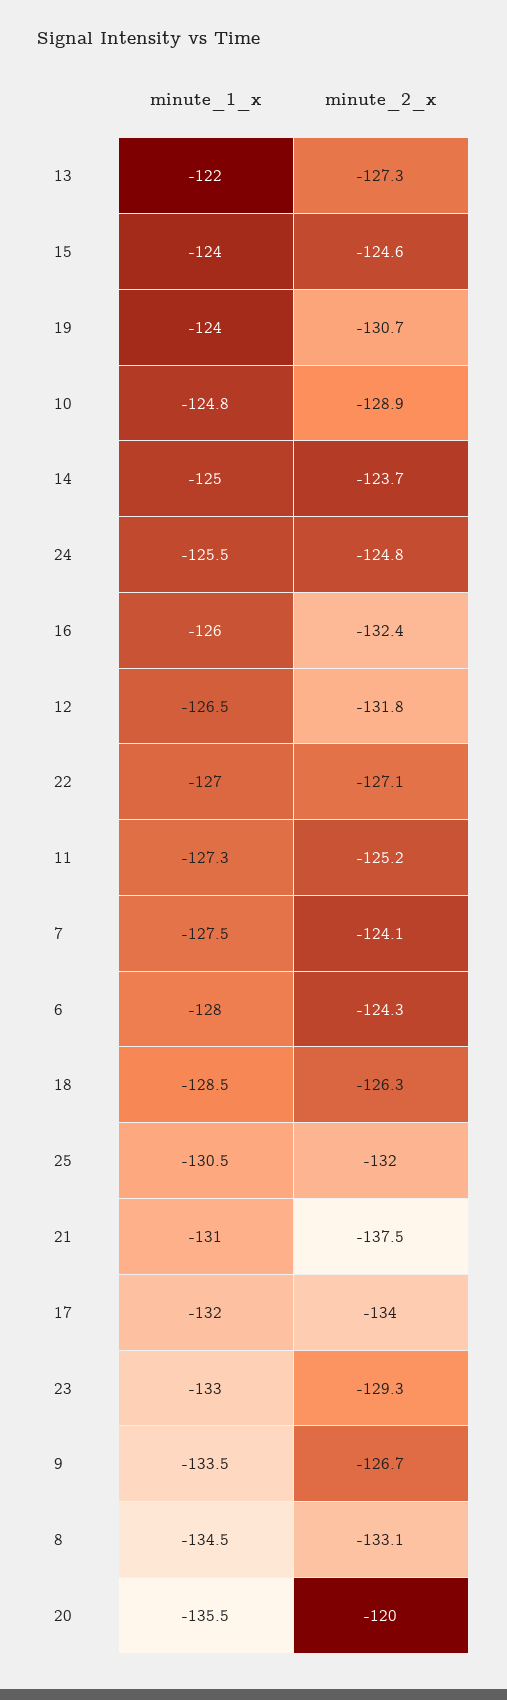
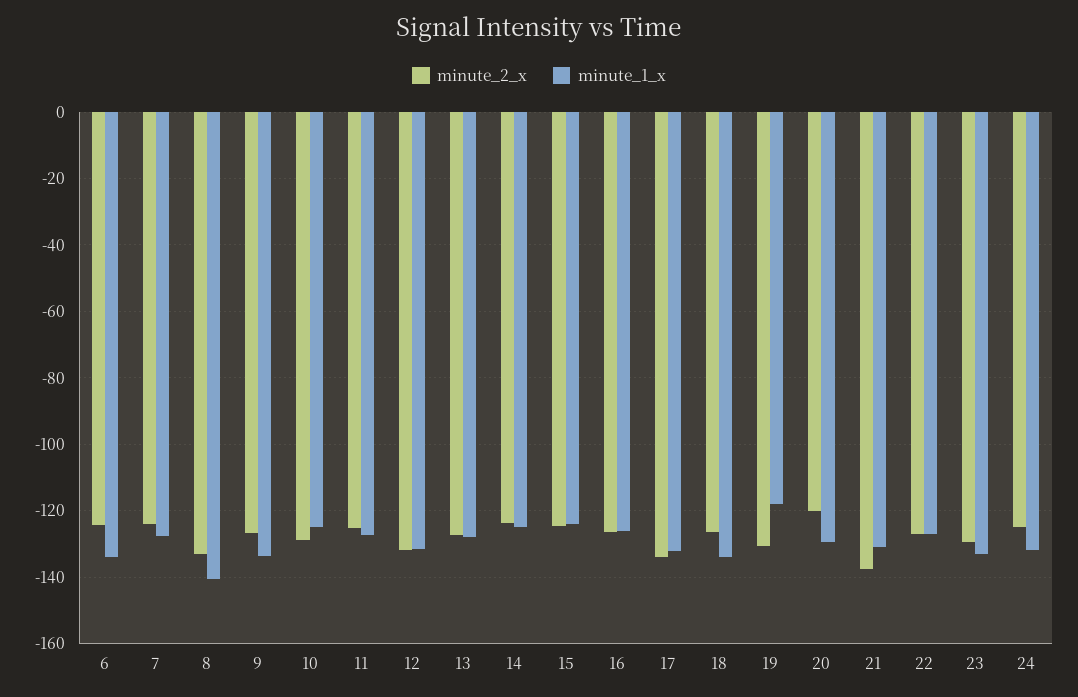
minute_1_x, 13: -122 -> -128
minute_1_x, 19: -124 -> -118
minute_1_x, 24: -125.5 -> -132
minute_2_x, 16: -132.4 -> -126
minute_1_x, 12: -126.5 -> -132
minute_1_x, 6: -128 -> -134
minute_1_x, 18: -128.5 -> -134
minute_1_x, 25: -130.5 -> none
minute_2_x, 25: -132 -> none
minute_1_x, 8: -134.5 -> -140
minute_1_x, 20: -135.5 -> -130

